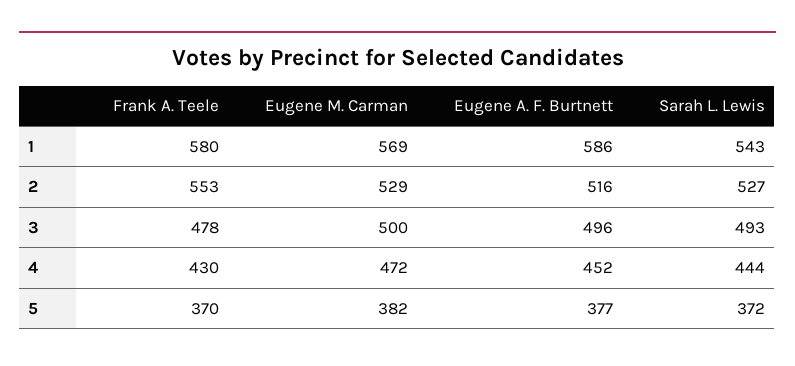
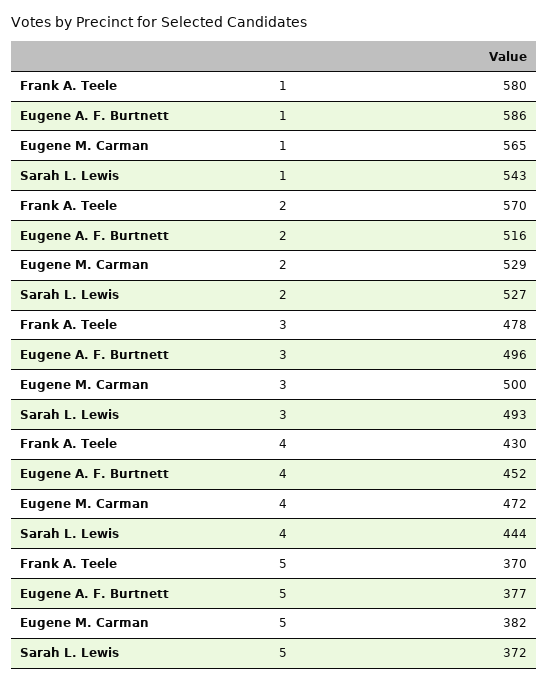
Eugene M. Carman, 1: 569 -> 565
Frank A. Teele, 2: 553 -> 570

